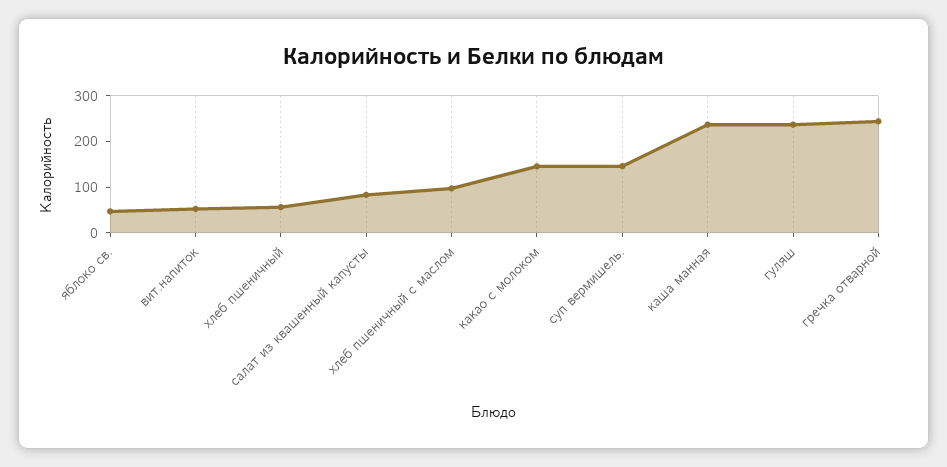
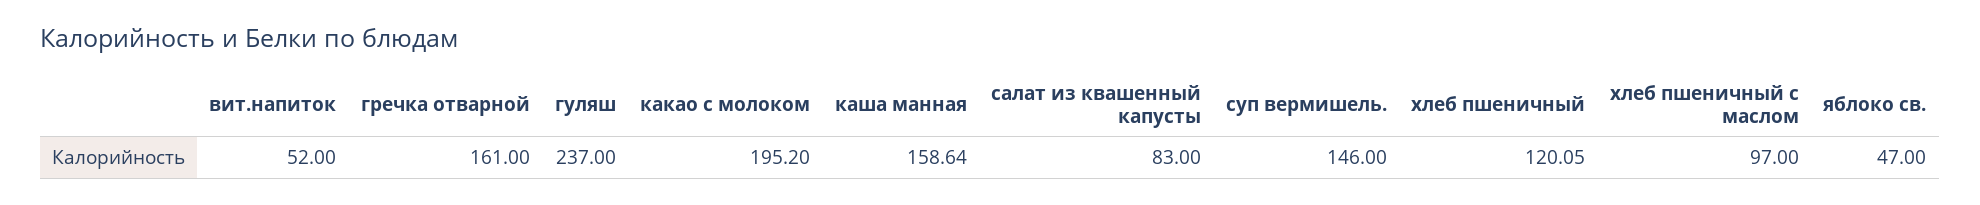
хлеб пшеничный: 60 -> 120.05
какао с молоком: 140 -> 195.2
каша манная: 240 -> 158.64
гречка отварной: 240 -> 161

